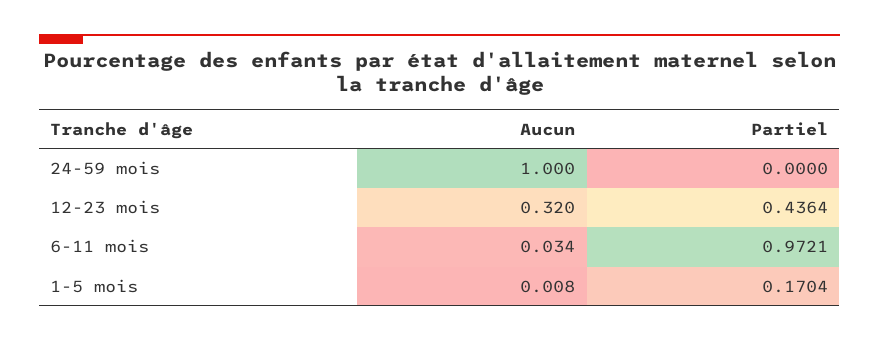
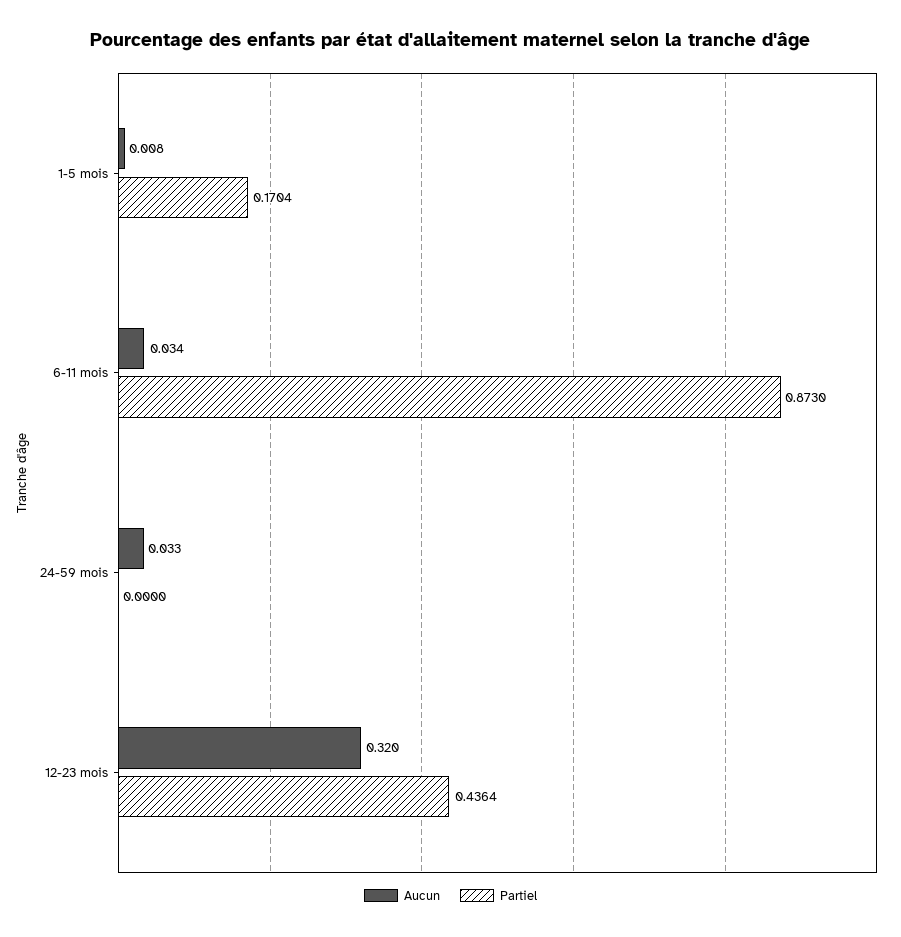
Aucun, 24-59 mois: 1 -> 0.033
Partiel, 6-11 mois: 0.9721 -> 0.873

